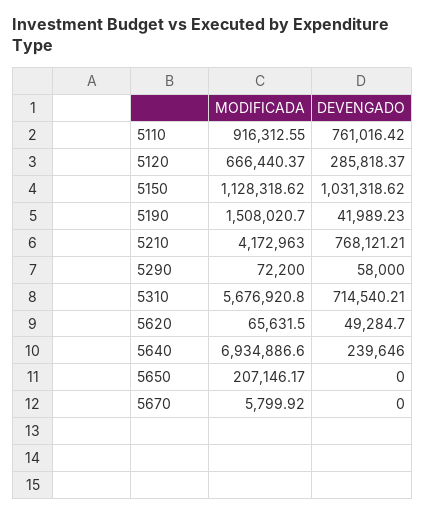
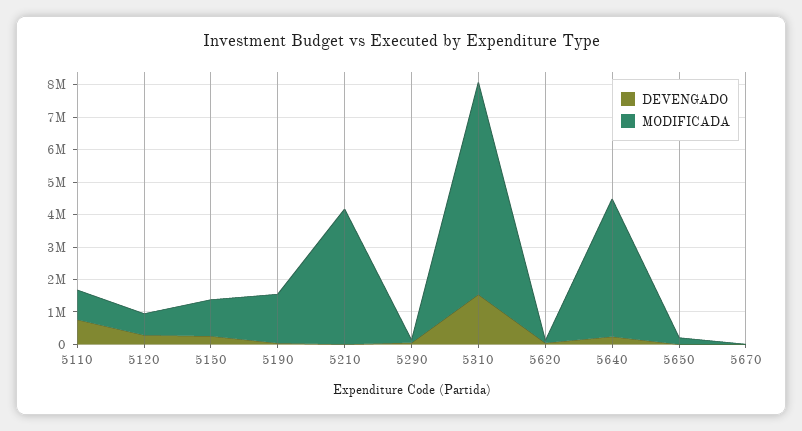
DEVENGADO, 5150: 1031318.62 -> 250000
DEVENGADO, 5210: 768121.21 -> 0
MODIFICADA, 5310: 5676920.8 -> 6500000
DEVENGADO, 5310: 714540.21 -> 1500000
MODIFICADA, 5640: 6934886.6 -> 4250000

